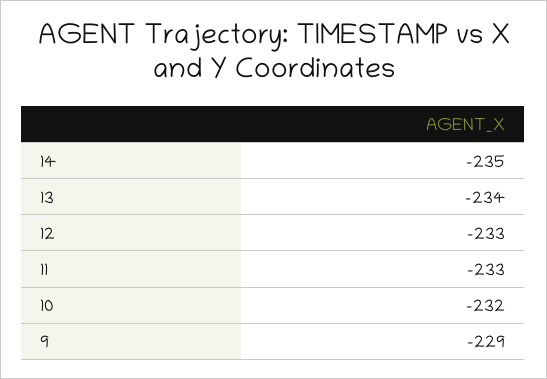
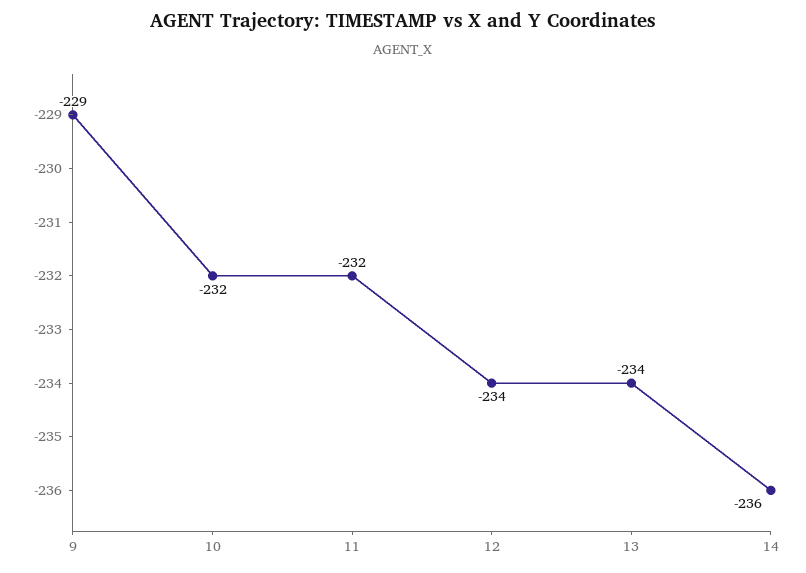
14: -235 -> -236
12: -233 -> -234
11: -233 -> -232

